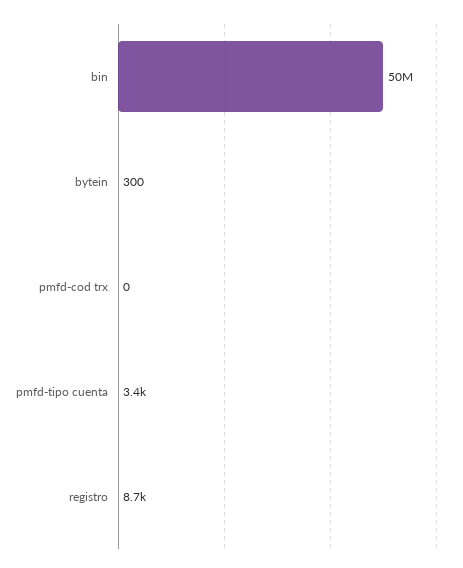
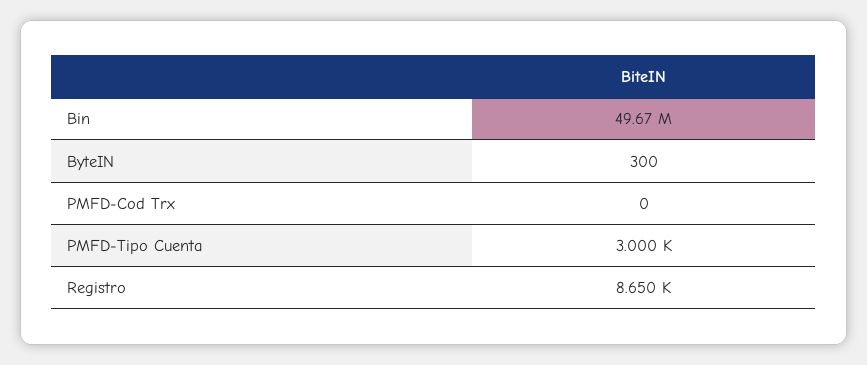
pmfd-tipo cuenta: 3400 -> 3000

